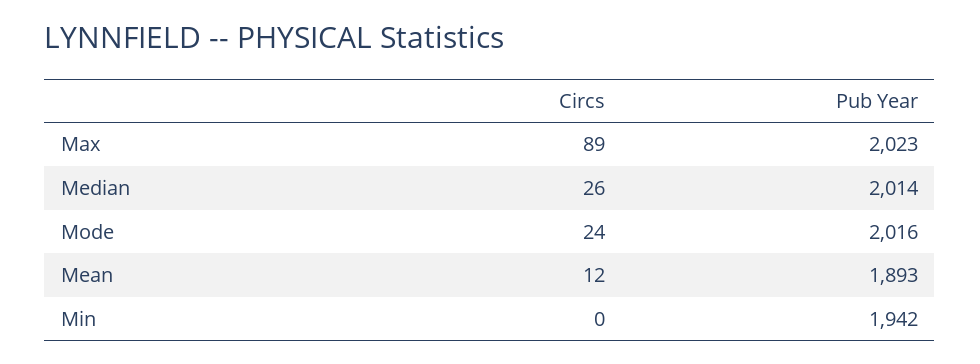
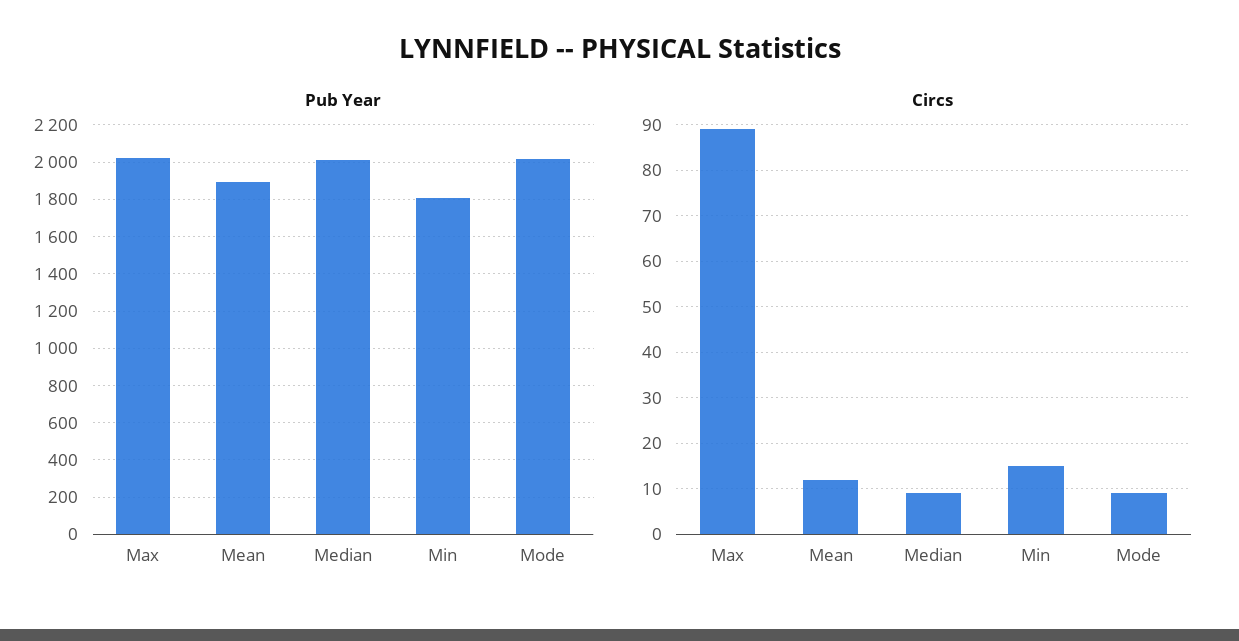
Circs, Median: 26 -> 10
Circs, Mode: 24 -> 10
Circs, Min: 0 -> 15
Pub Year, Min: 1942 -> 1800

